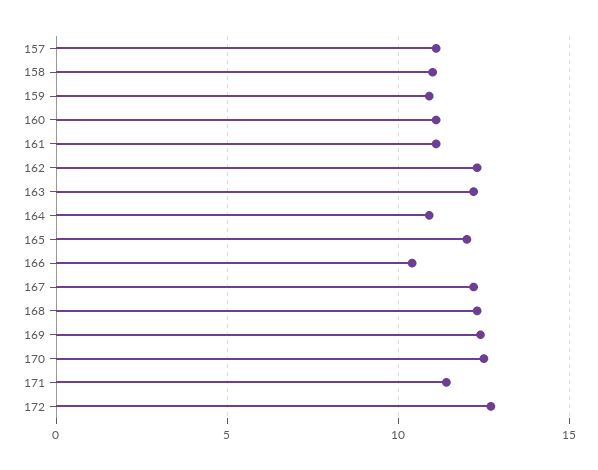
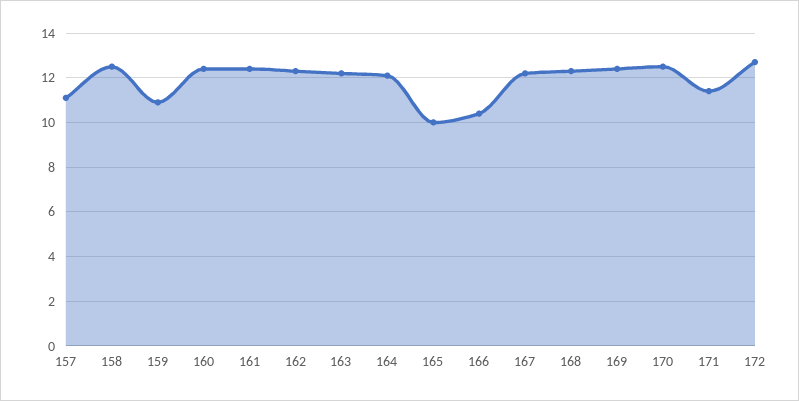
158: 11 -> 12.5
160: 11 -> 12.5
161: 11 -> 12.5
164: 11 -> 12
165: 12 -> 10

